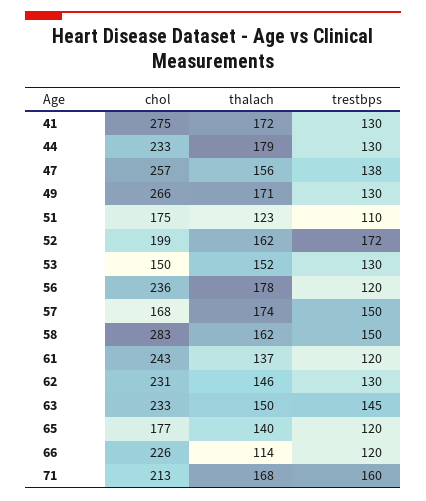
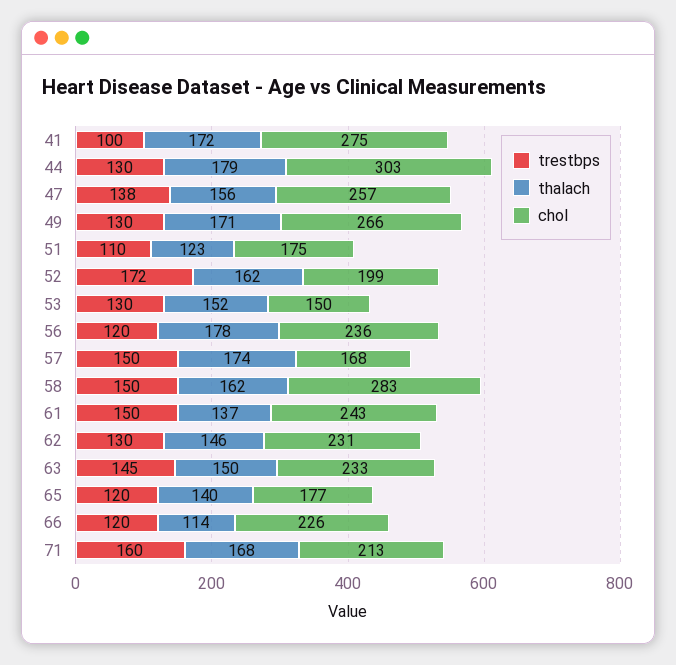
trestbps, 41: 130 -> 100
chol, 44: 233 -> 303
trestbps, 61: 120 -> 150

